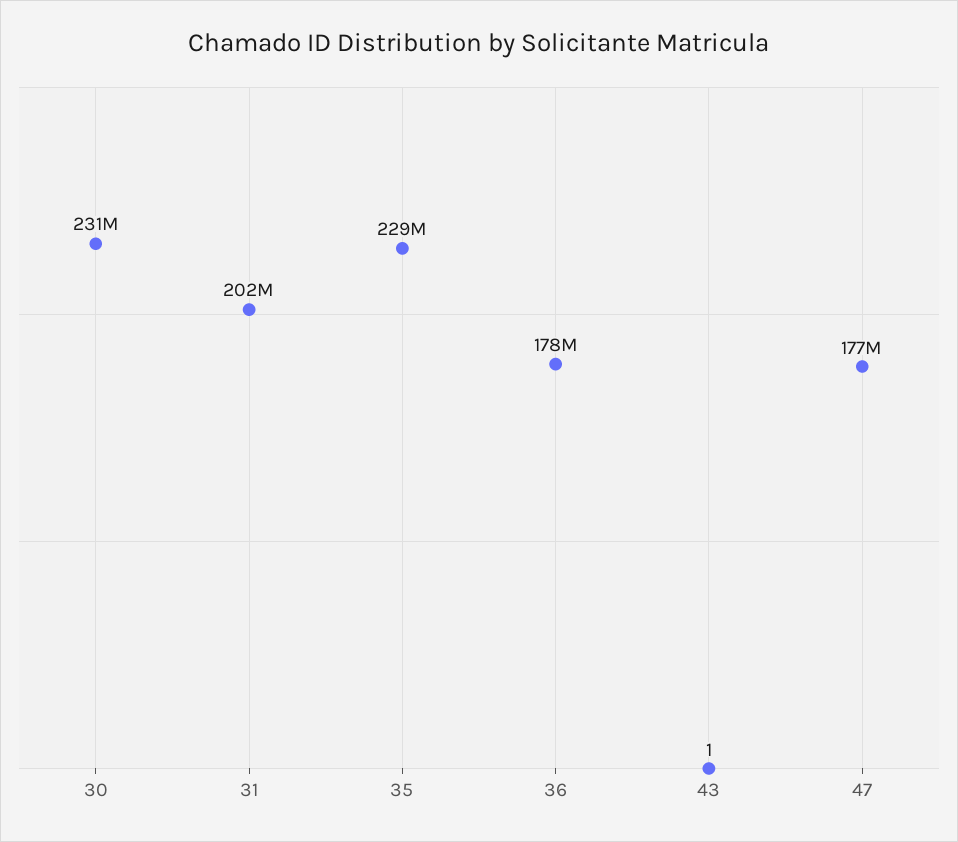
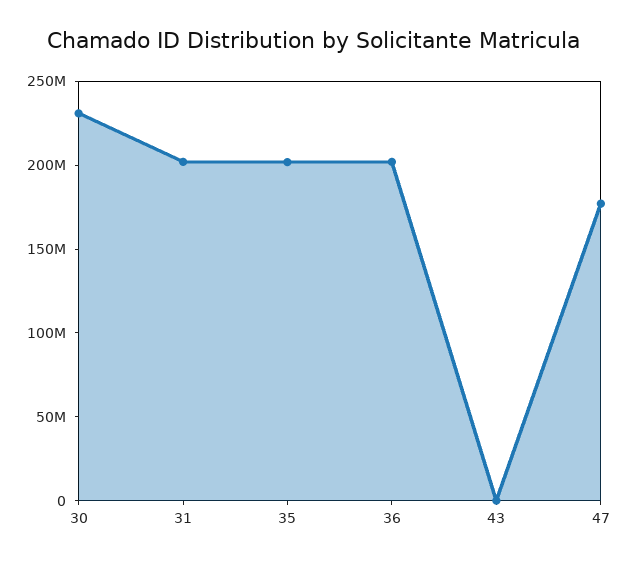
35: 229000000 -> 200000000
36: 178000000 -> 200000000

